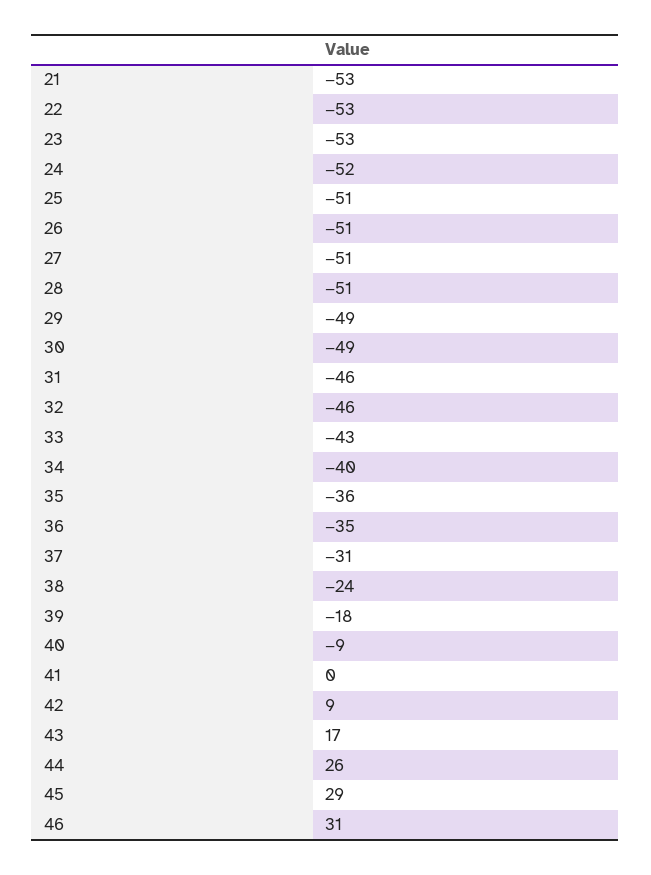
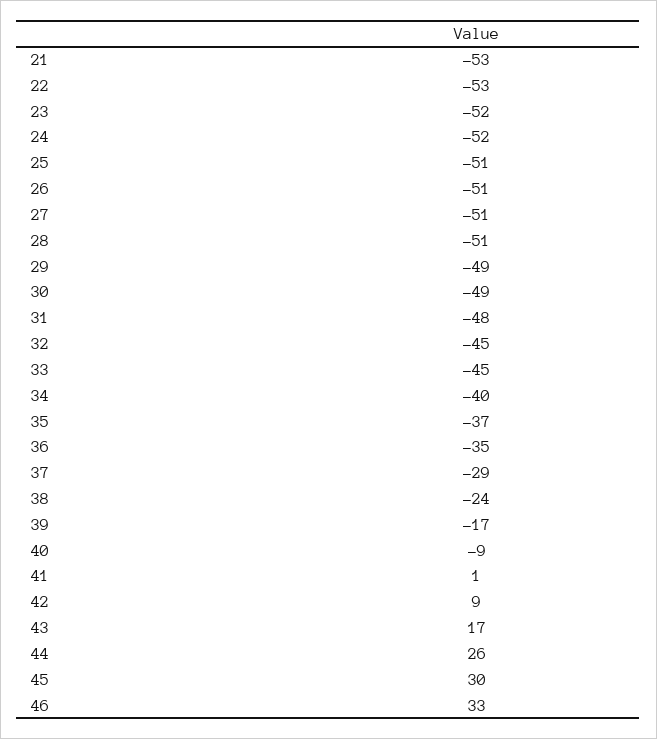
23: -53 -> -52
31: -46 -> -48
32: -46 -> -45
33: -43 -> -45
35: -36 -> -37
37: -31 -> -29
39: -18 -> -17
41: 0 -> 1
45: 29 -> 30
46: 31 -> 33

